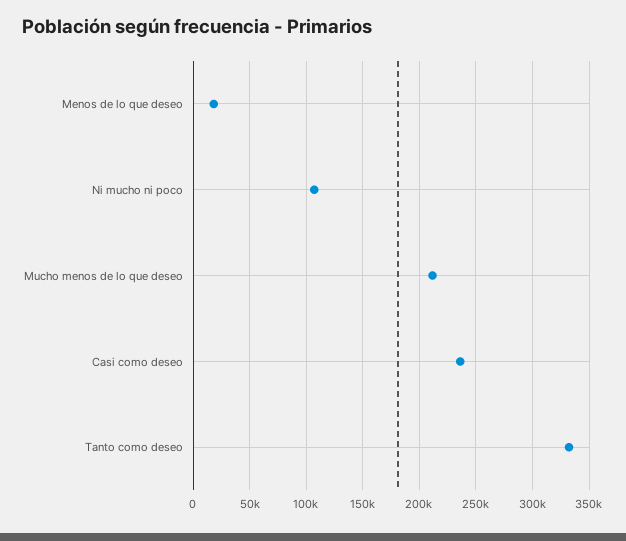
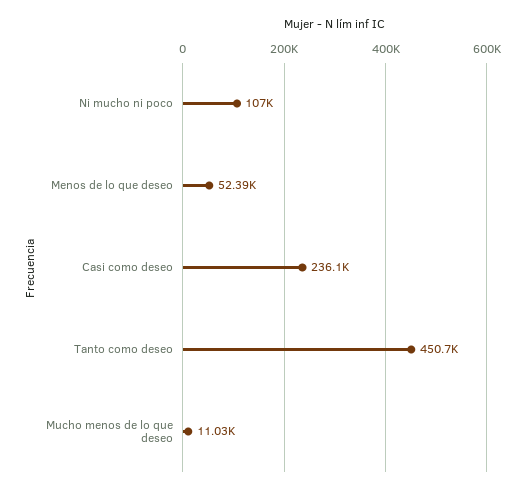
Menos de lo que deseo: 20000 -> 52390
Mucho menos de lo que deseo: 210000 -> 11030
Tanto como deseo: 330000 -> 450700

